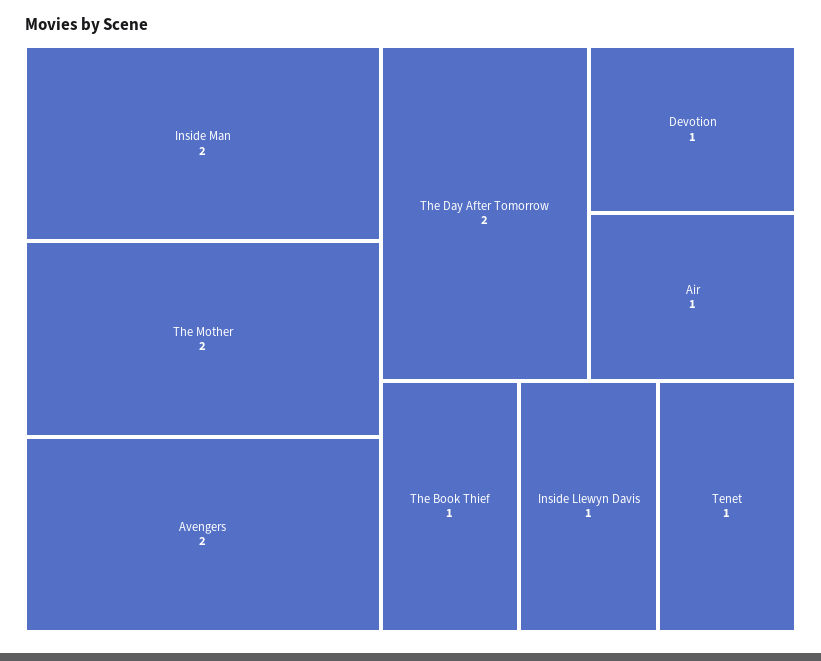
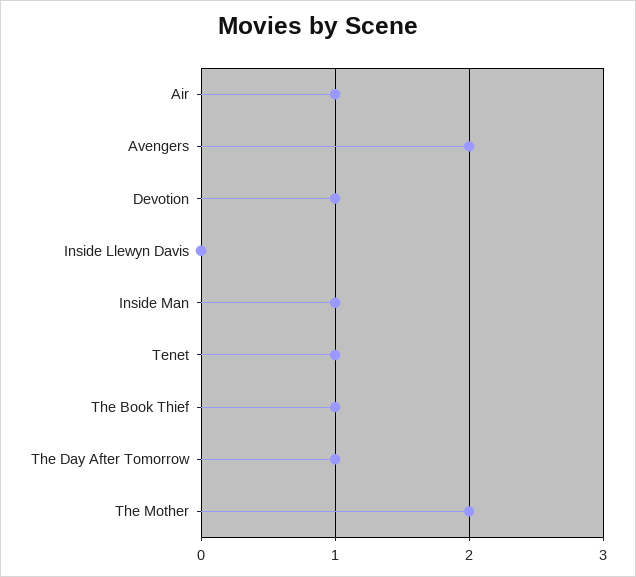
Inside Man: 2 -> 1
The Day After Tomorrow: 2 -> 1
Inside Llewyn Davis: 1 -> 0

